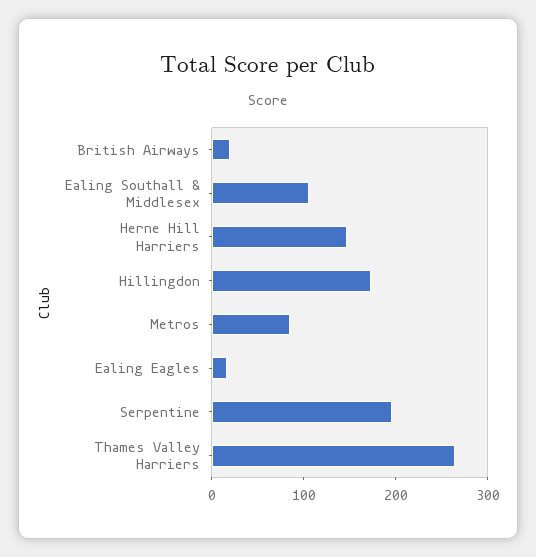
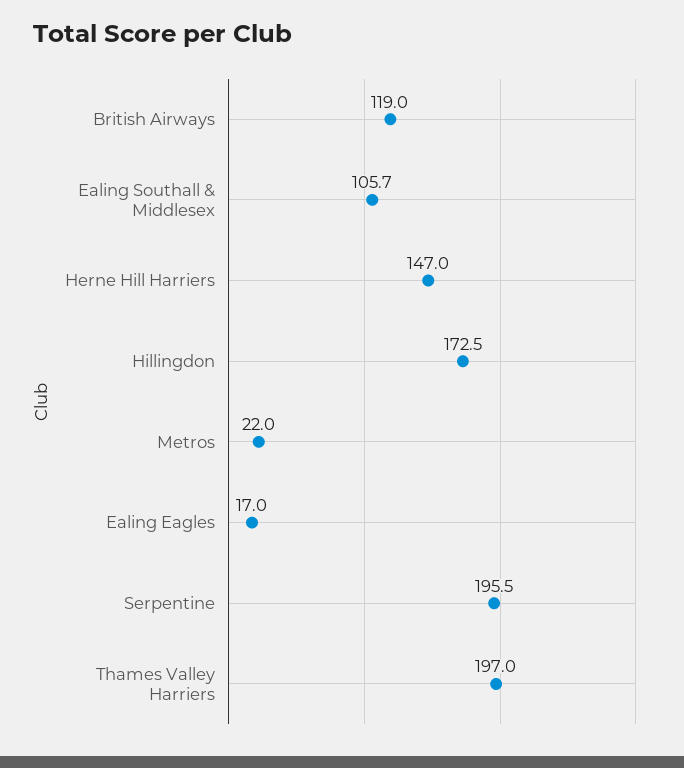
British Airways: 20 -> 119
Metros: 80 -> 22
Thames Valley Harriers: 260 -> 197

